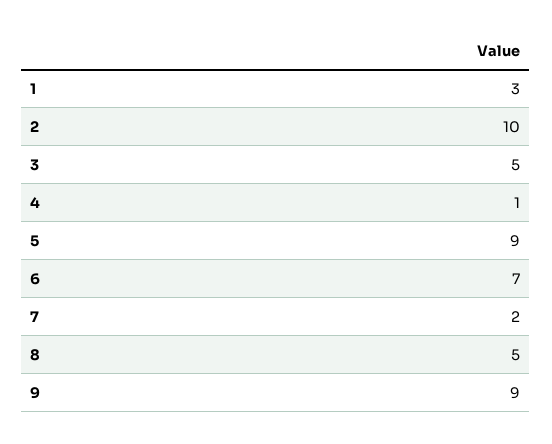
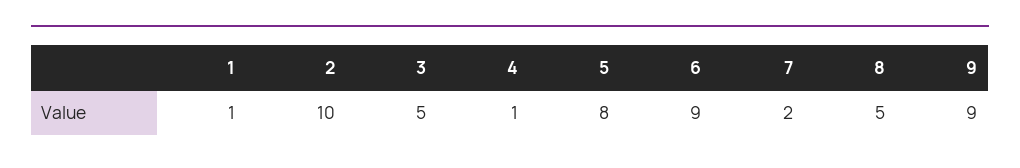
1: 3 -> 1
5: 9 -> 8
6: 7 -> 9

